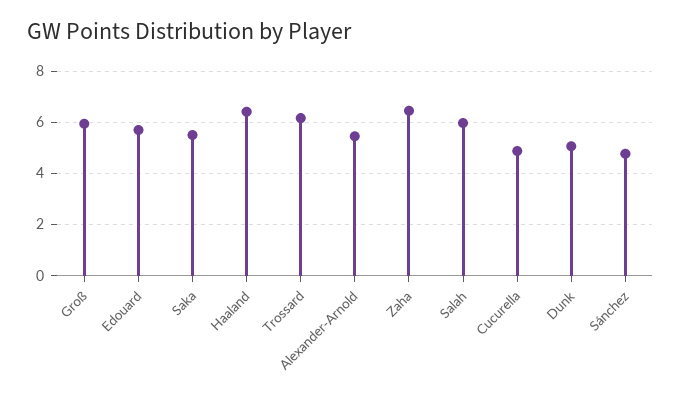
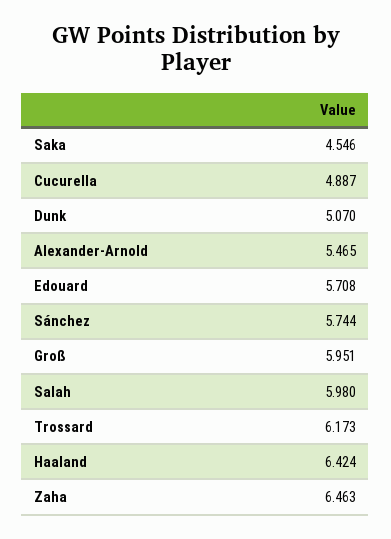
Saka: 5.5 -> 4.546
Sánchez: 4.75 -> 5.744

